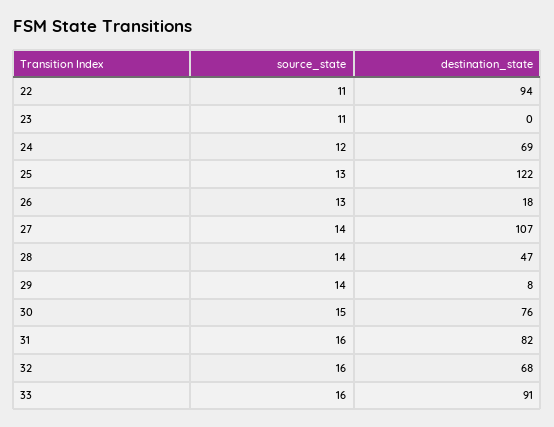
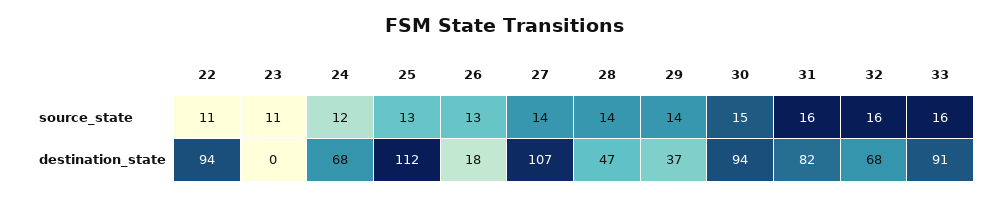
destination_state, 24: 69 -> 68
destination_state, 25: 122 -> 112
destination_state, 29: 8 -> 37
destination_state, 30: 76 -> 94

